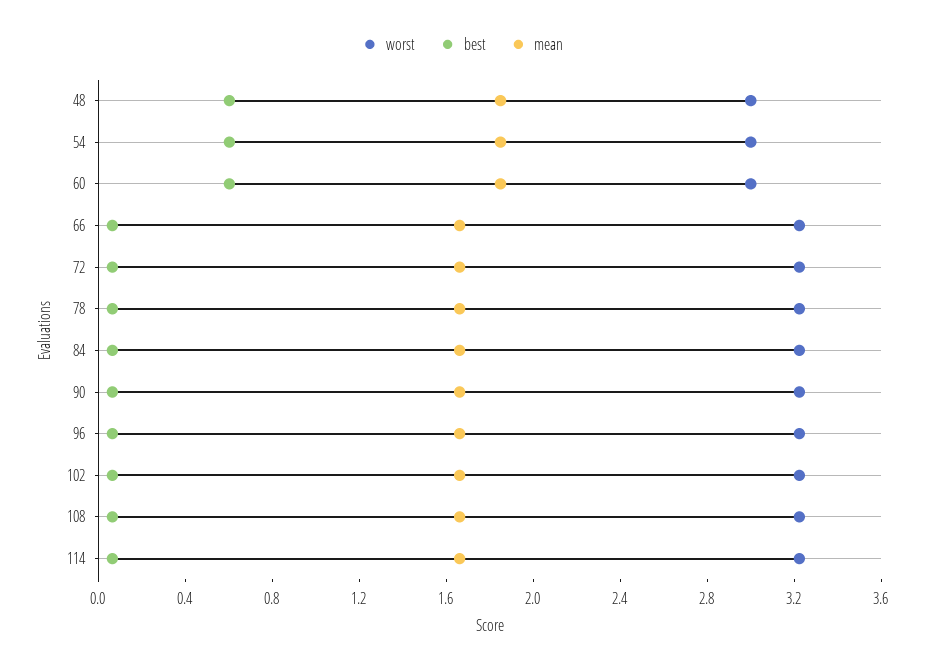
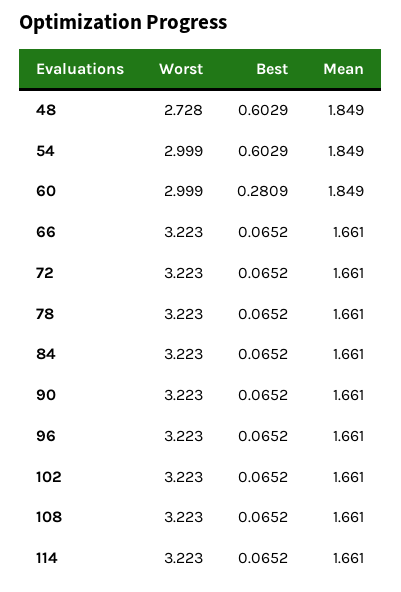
worst, 48: 3 -> 2.728
best, 60: 0.6 -> 0.2809

